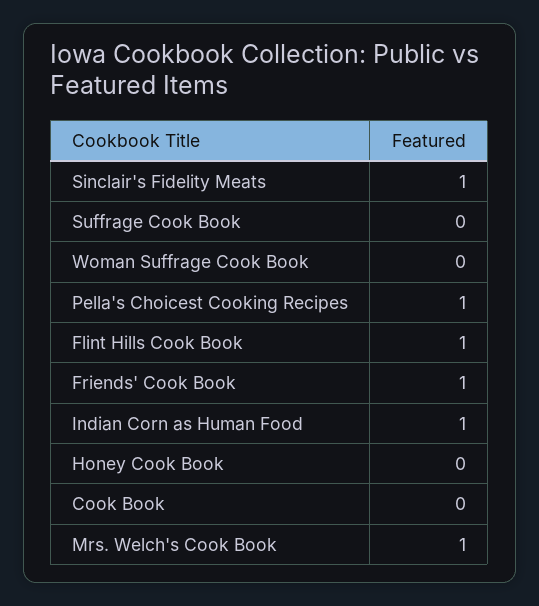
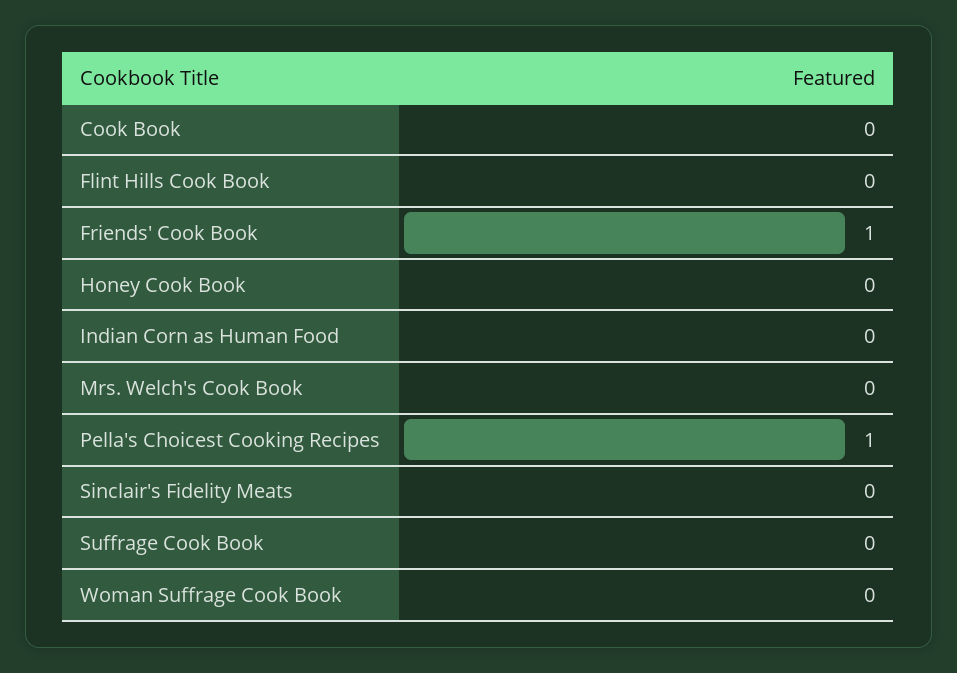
Sinclair's Fidelity Meats: 1 -> 0
Flint Hills Cook Book: 1 -> 0
Indian Corn as Human Food: 1 -> 0
Mrs. Welch's Cook Book: 1 -> 0

